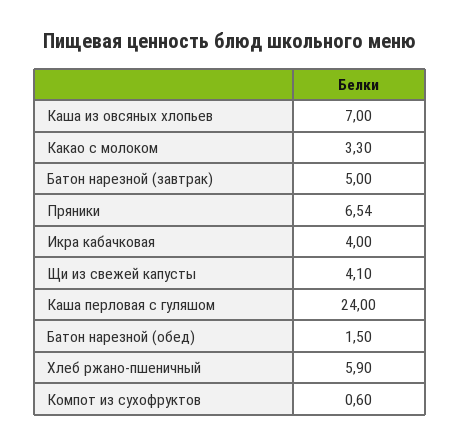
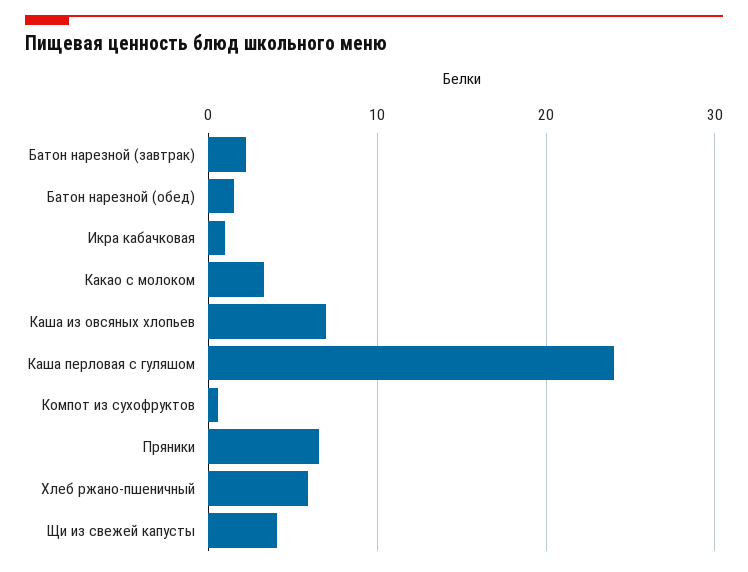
Батон нарезной (завтрак): 5 -> 2
Икра кабачковая: 4 -> 1

